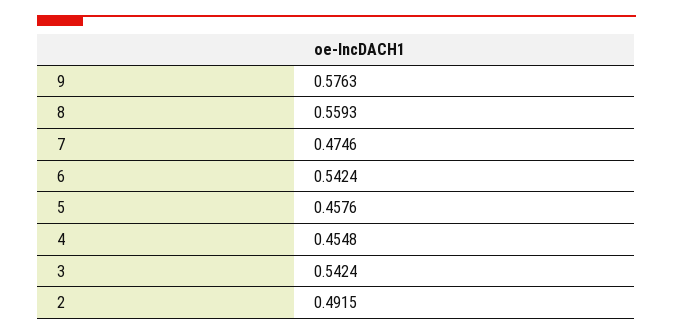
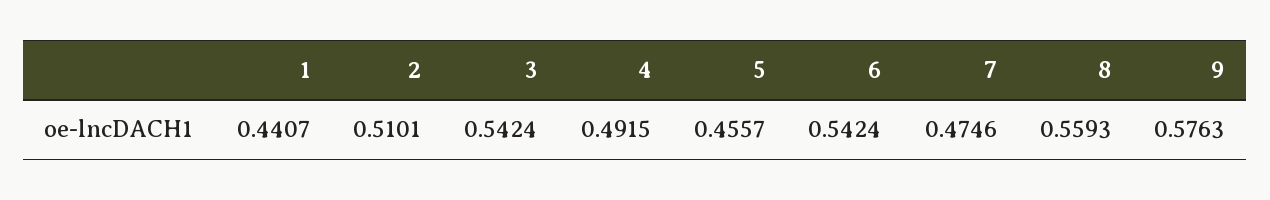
5: 0.4576 -> 0.4557
4: 0.4548 -> 0.4915
2: 0.4915 -> 0.5101
1: none -> 0.4407

